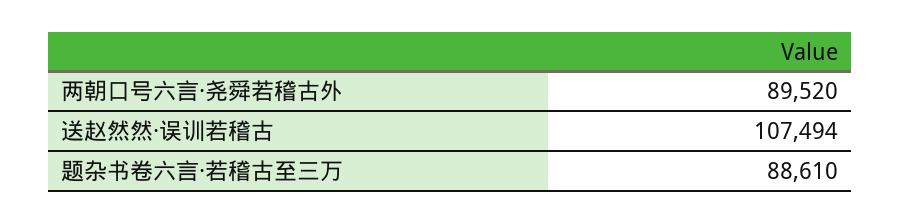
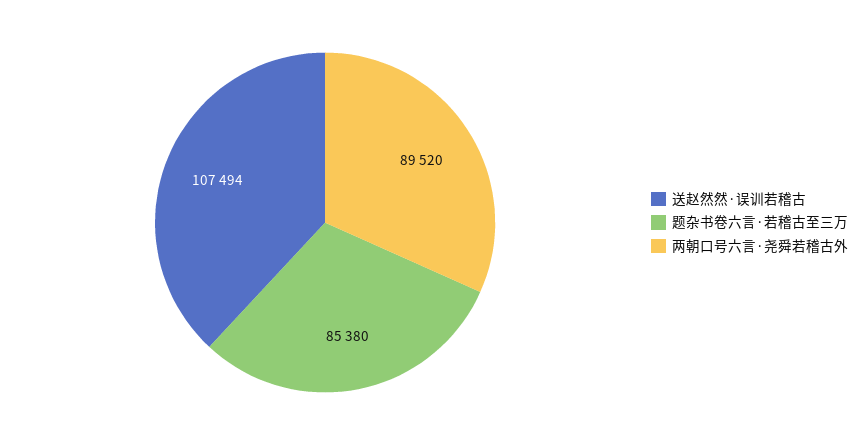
题杂书卷六言·若稽古至三万: 88610 -> 85380

